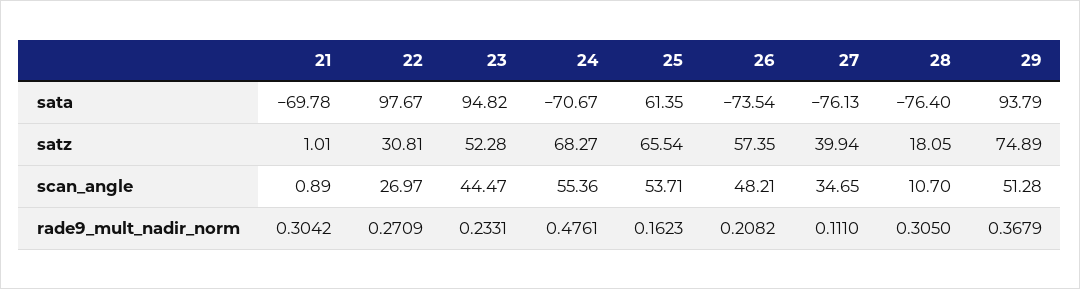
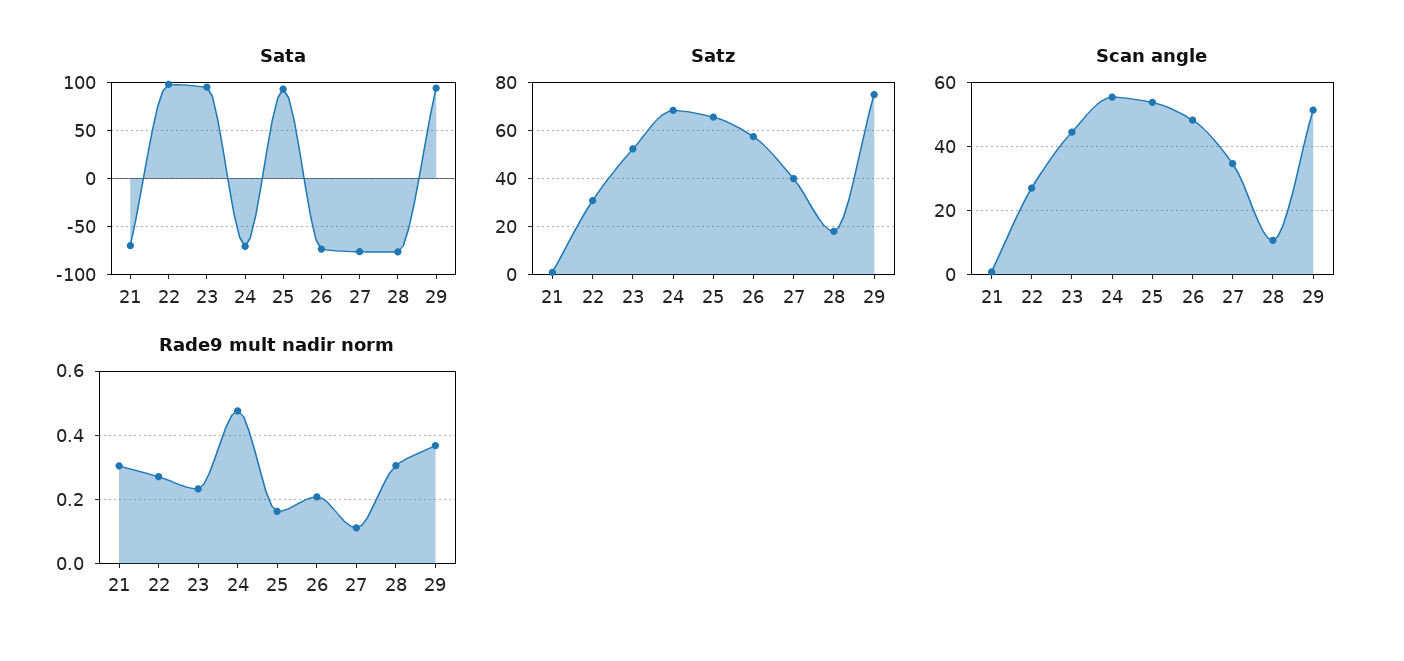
sata, 25: 61.35 -> 90

